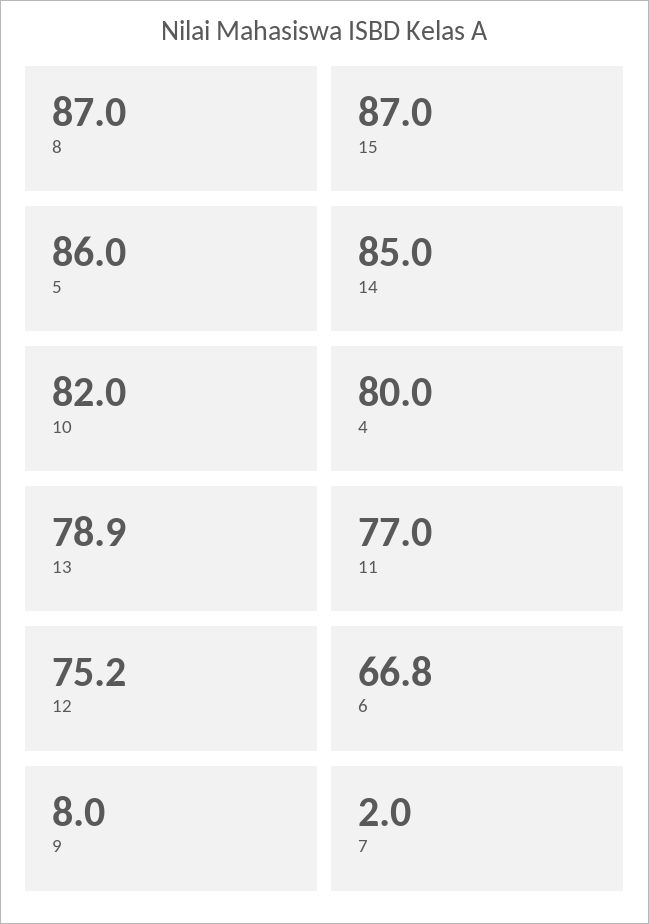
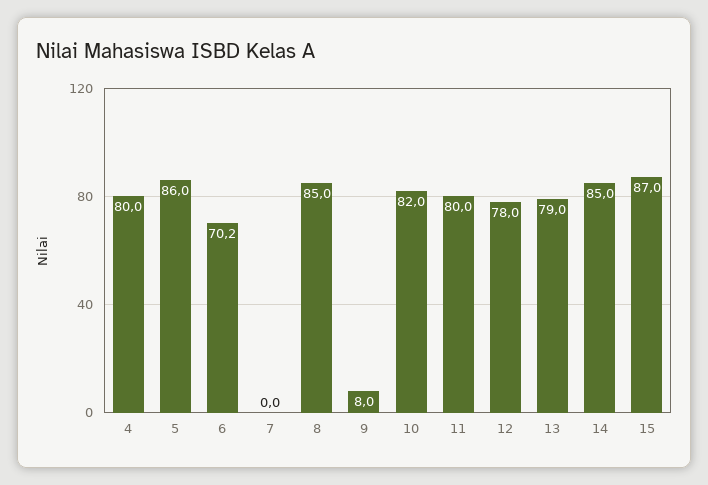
8: 87 -> 85
13: 78.9 -> 79
11: 77 -> 80
12: 75.2 -> 78
6: 66.8 -> 70.2
7: 2 -> 0

